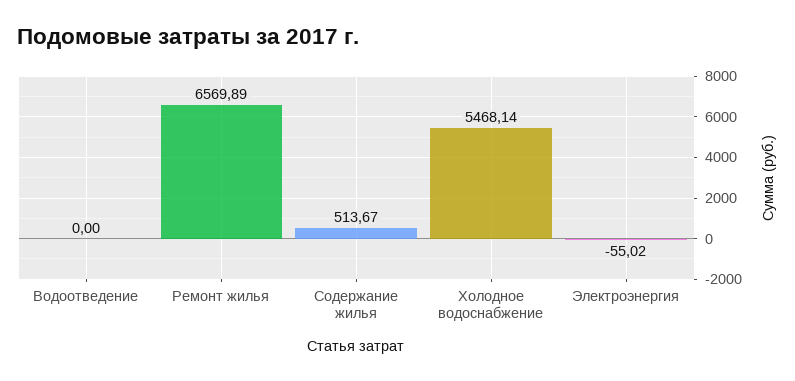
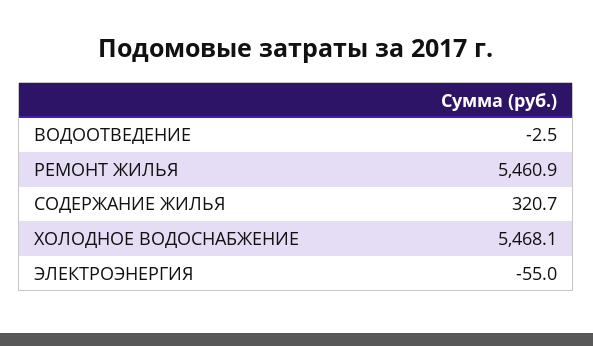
Водоотведение: 0 -> -2.5
Ремонт жилья: 6569.89 -> 5460.9
Содержание жилья: 513.67 -> 320.7

